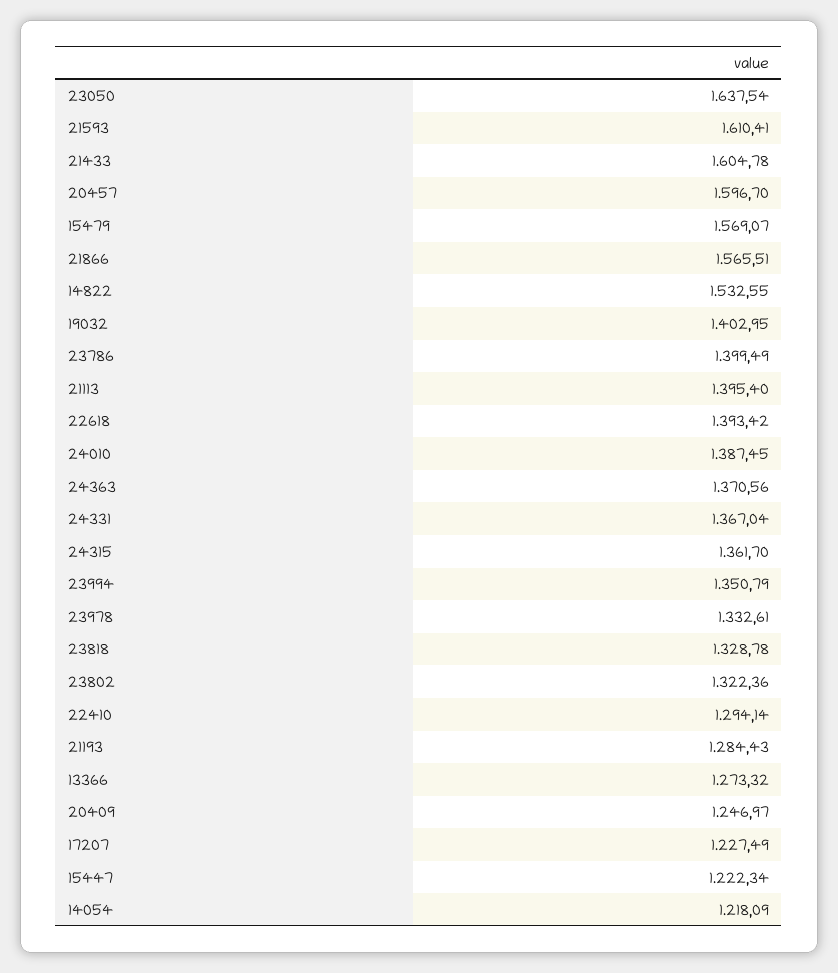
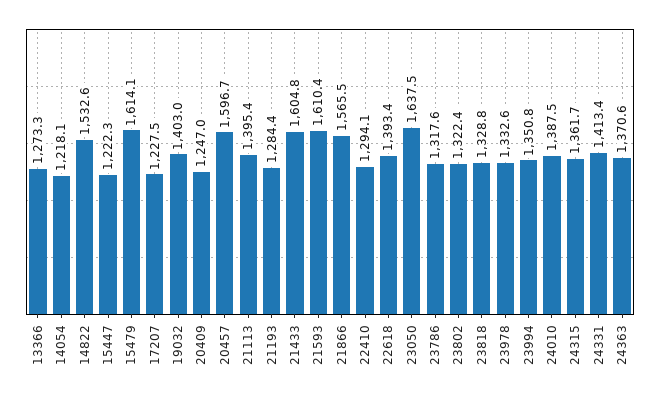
15479: 1569.07 -> 1614.1
23786: 1399.49 -> 1317.6
24331: 1367.04 -> 1413.4

